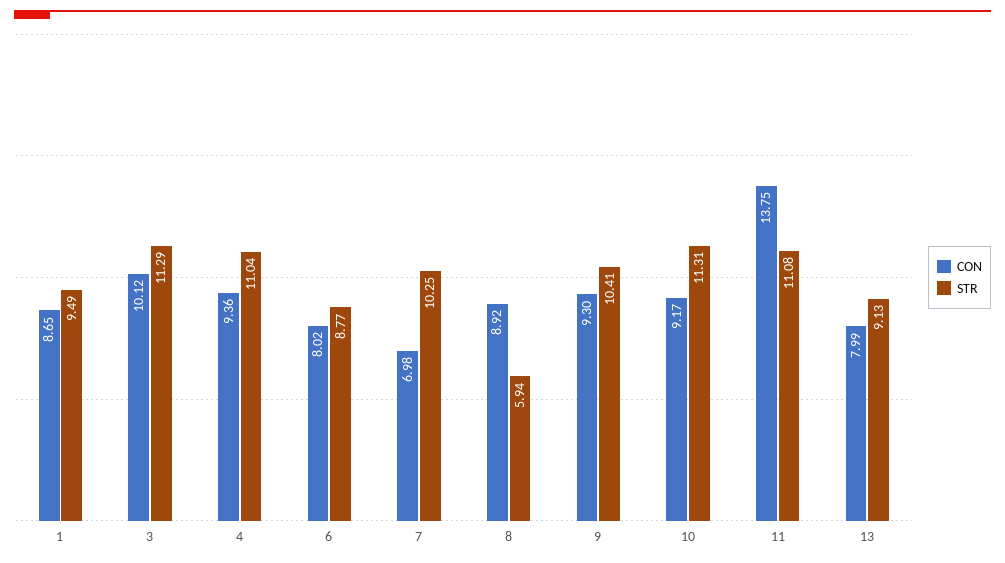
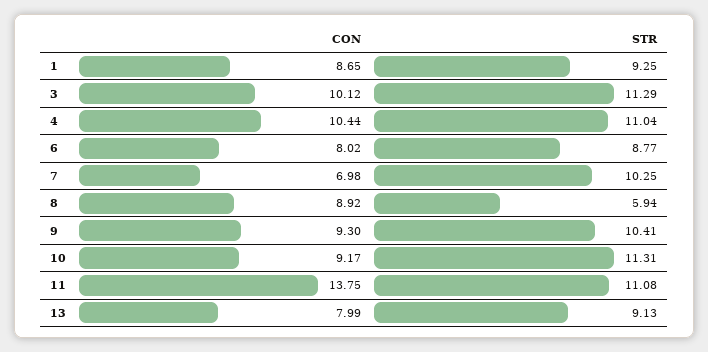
STR, 1: 9.49 -> 9.25
CON, 4: 9.36 -> 10.44

